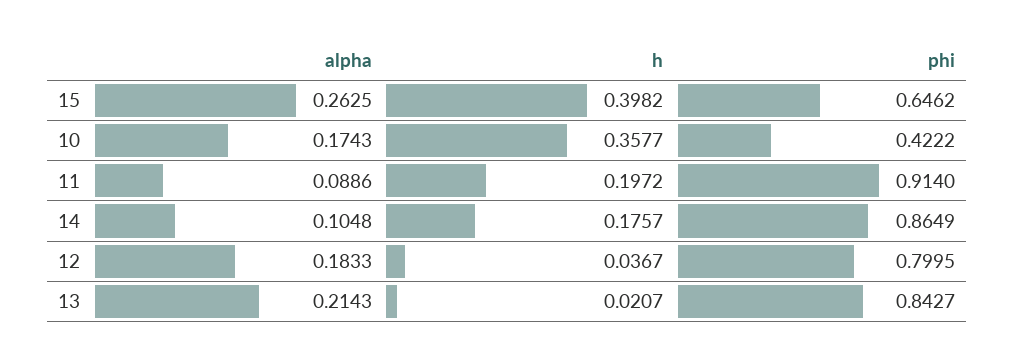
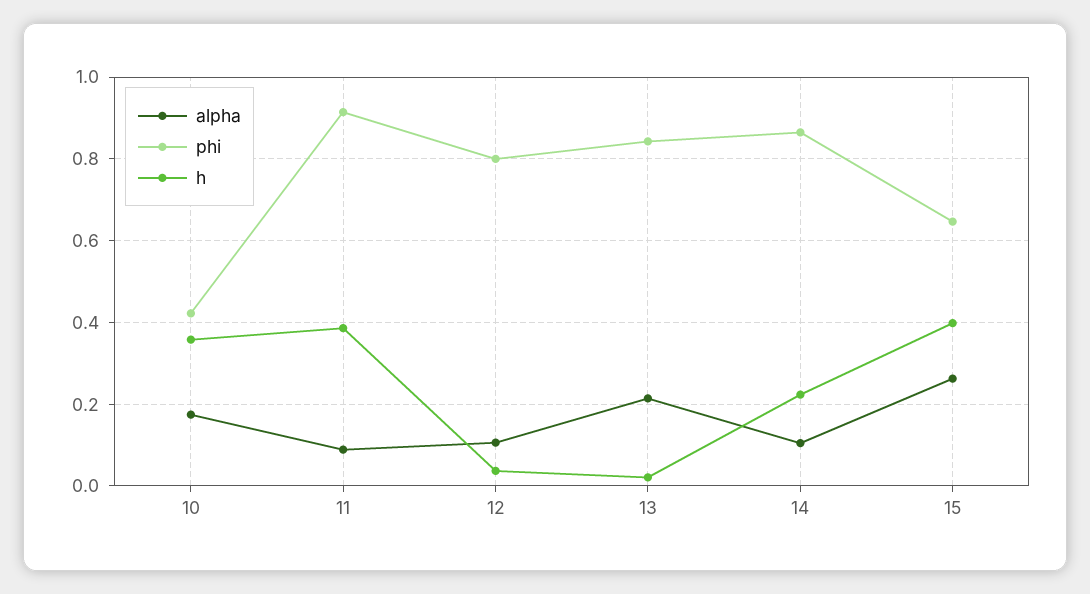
h, 11: 0.1972 -> 0.38
h, 14: 0.1757 -> 0.22
alpha, 12: 0.1833 -> 0.1

